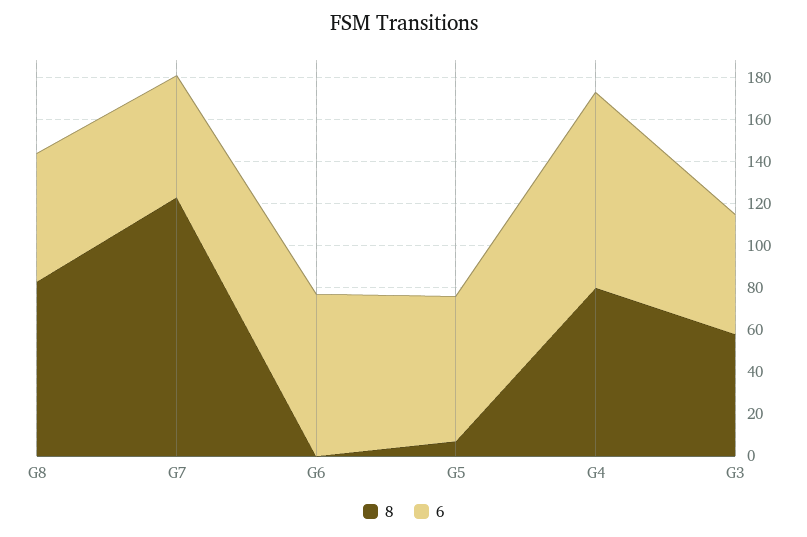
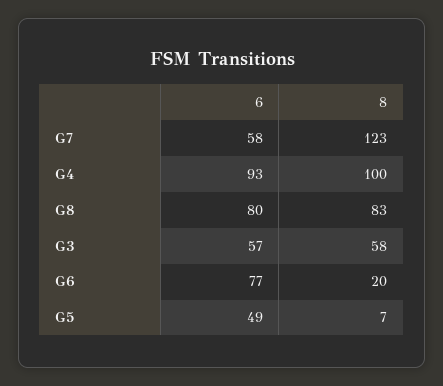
6, G8: 60 -> 80
8, G6: 0 -> 20
6, G5: 70 -> 49
8, G4: 80 -> 100

